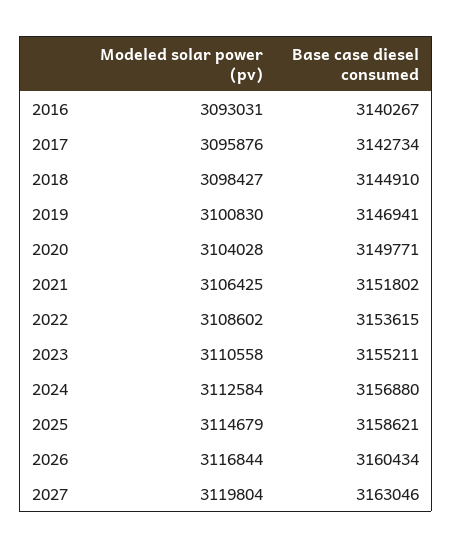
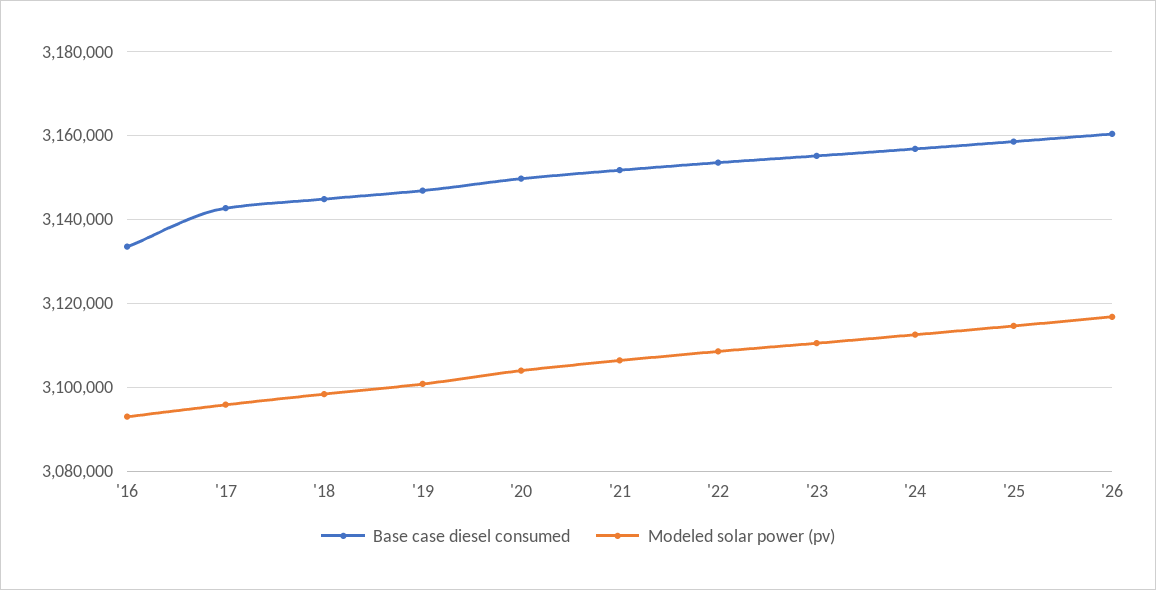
Base case diesel consumed, 2016: 3140267 -> 3134000
Modeled solar power (pv), 2027: 3119804 -> none
Base case diesel consumed, 2027: 3163046 -> none

